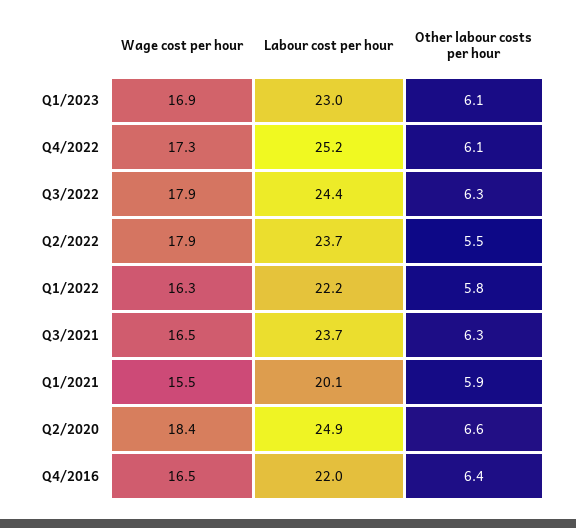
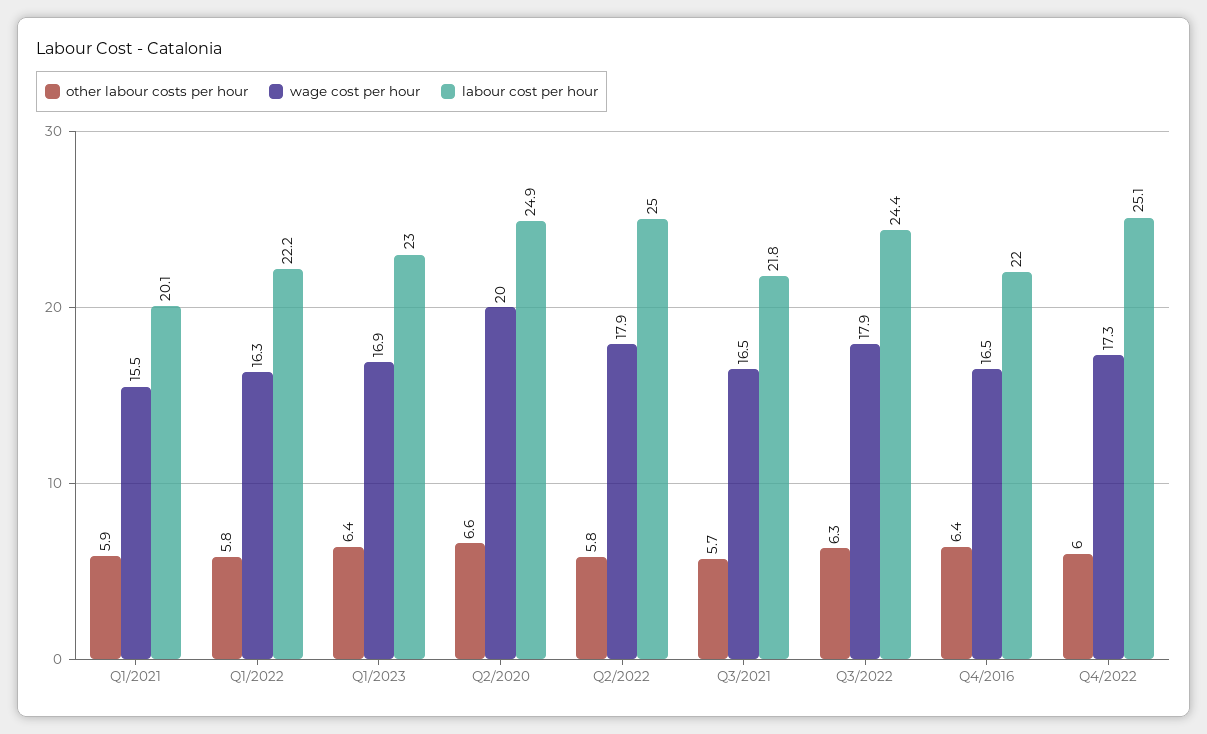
Other labour costs per hour, Q1/2023: 6.1 -> 6.4
Labour cost per hour, Q4/2022: 25.2 -> 25.1
Other labour costs per hour, Q4/2022: 6.1 -> 6
Labour cost per hour, Q2/2022: 23.7 -> 25
Other labour costs per hour, Q2/2022: 5.5 -> 5.8
Labour cost per hour, Q3/2021: 23.7 -> 21.8
Other labour costs per hour, Q3/2021: 6.3 -> 5.7
Wage cost per hour, Q2/2020: 18.4 -> 20

